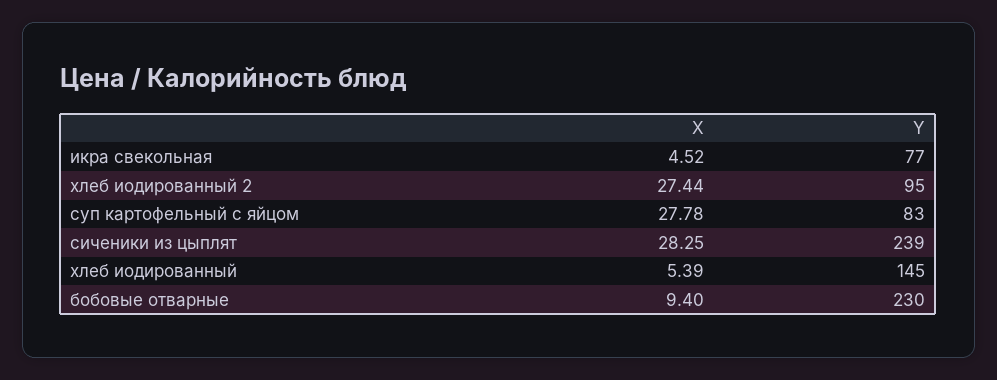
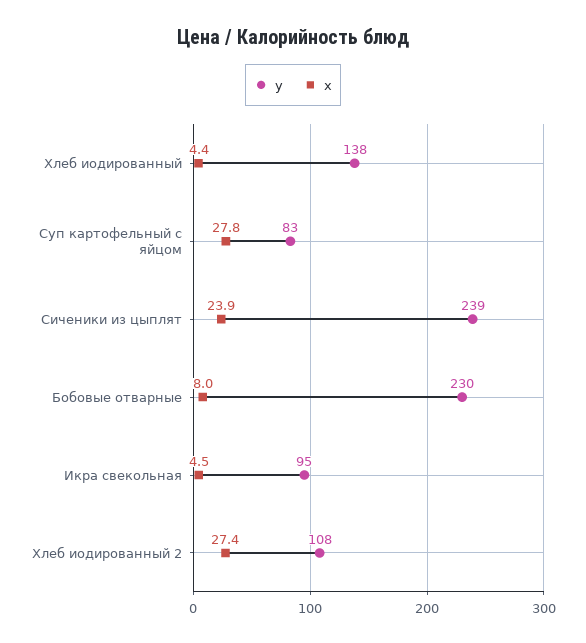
Y, икра свекольная: 77 -> 95
Y, хлеб иодированный 2: 95 -> 108
X, сиченики из цыплят: 28.25 -> 23.9
X, хлеб иодированный: 5.39 -> 4.4
Y, хлеб иодированный: 145 -> 138
X, бобовые отварные: 9.4 -> 8

